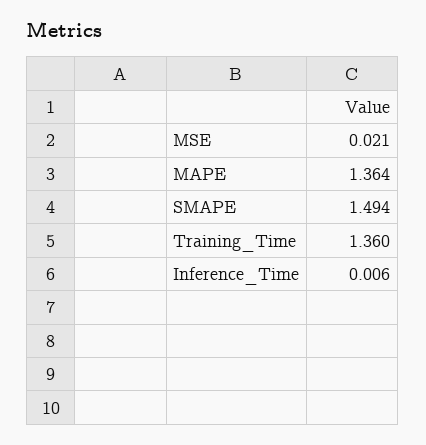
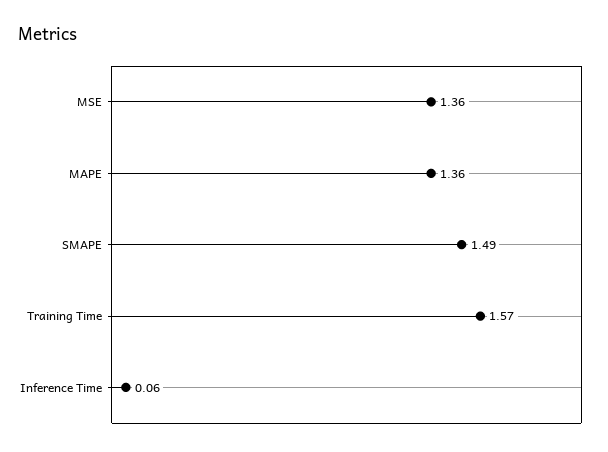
MSE: 0.021 -> 1.36
Training_Time: 1.36 -> 1.57
Inference_Time: 0.006 -> 0.06

